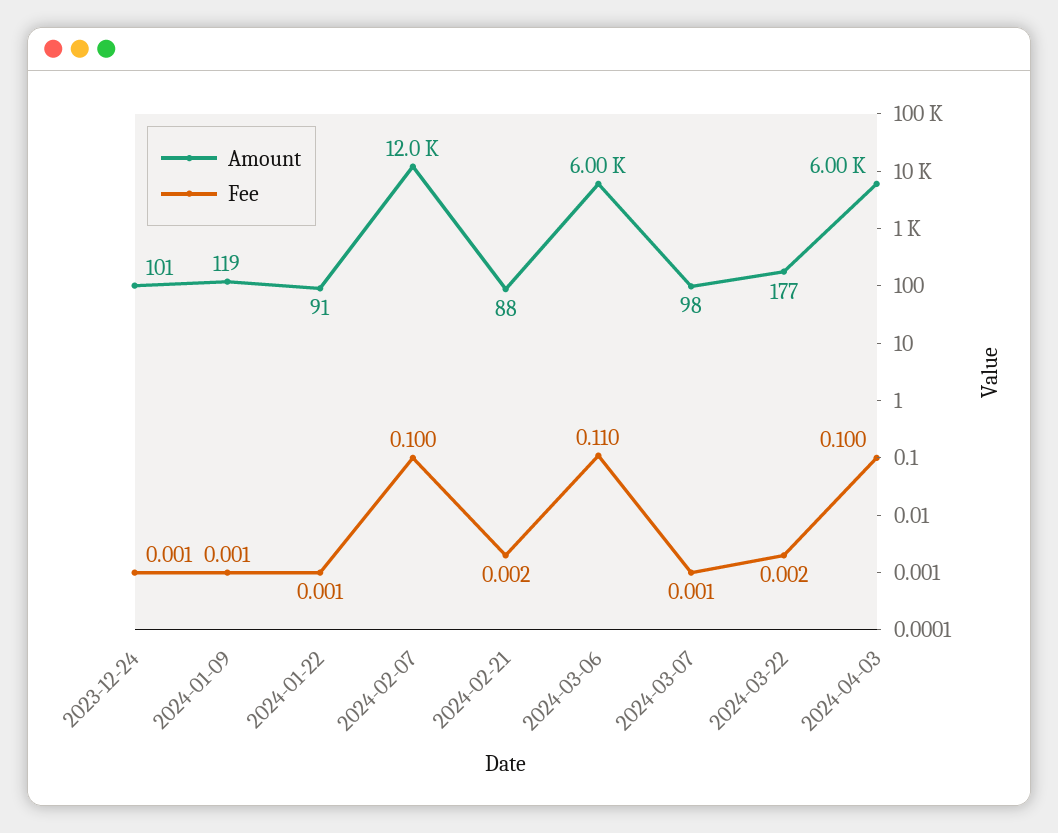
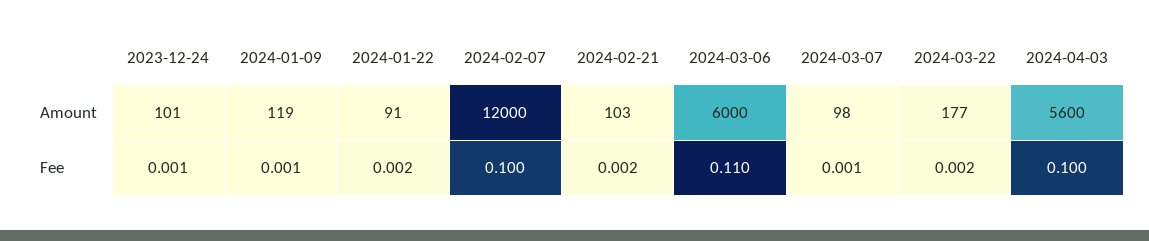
Fee, 2024-01-22: 0.001 -> 0.002
Amount, 2024-02-21: 88 -> 103
Amount, 2024-04-03: 6000 -> 5600

